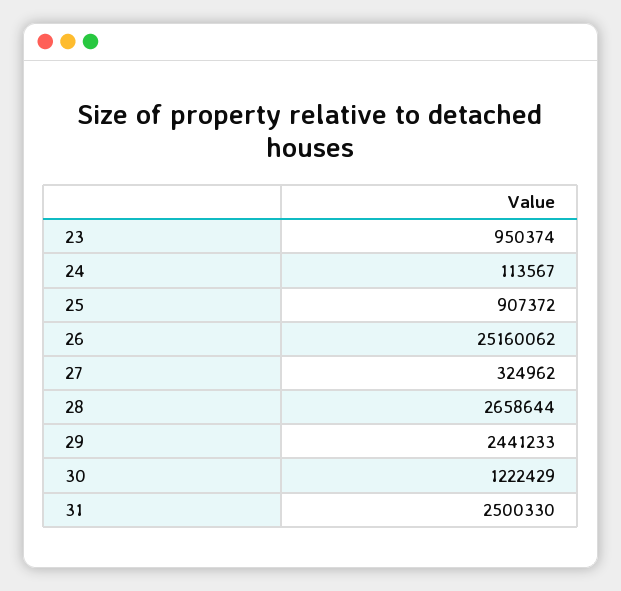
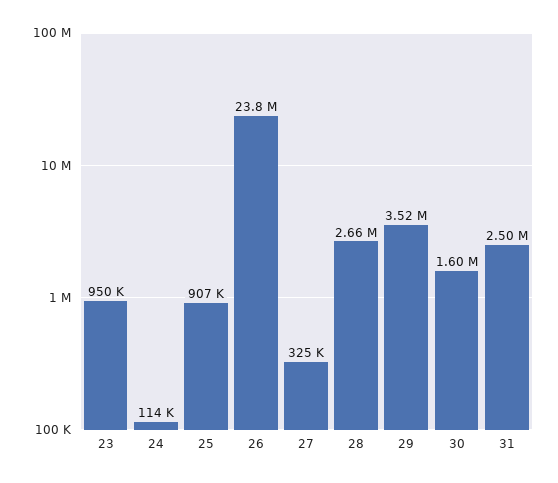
26: 25160062 -> 23800000
29: 2441233 -> 3520000
30: 1222429 -> 1600000

